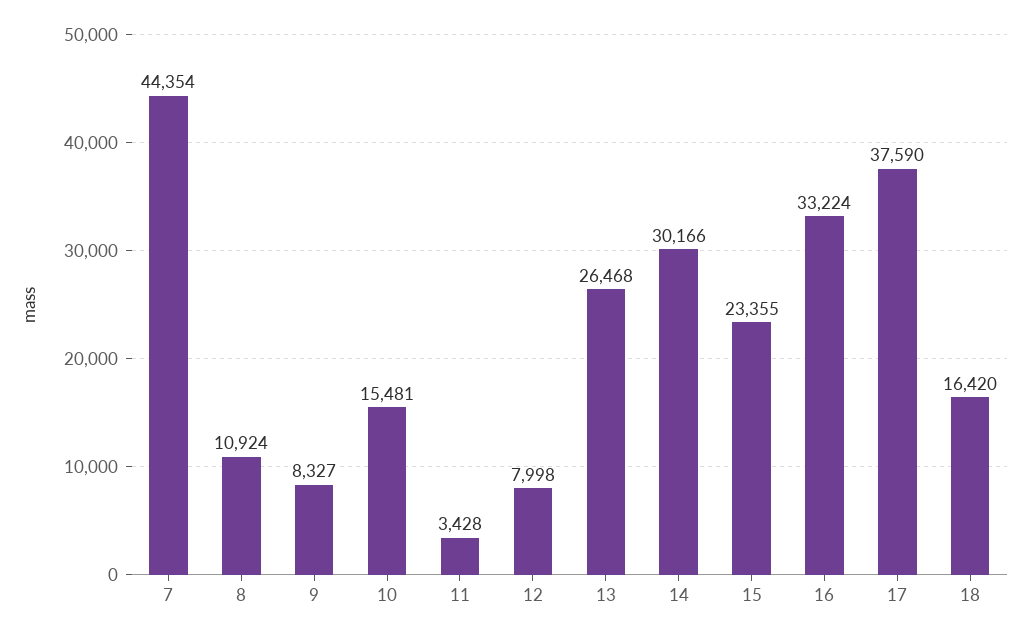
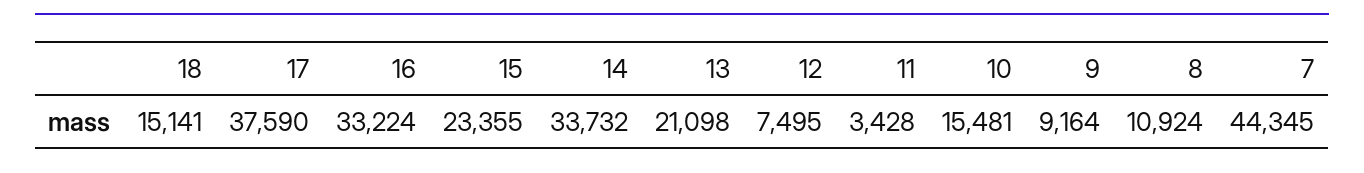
7: 44354 -> 44345
9: 8327 -> 9164
12: 7998 -> 7495
13: 26468 -> 21098
14: 30166 -> 33732
18: 16420 -> 15141

